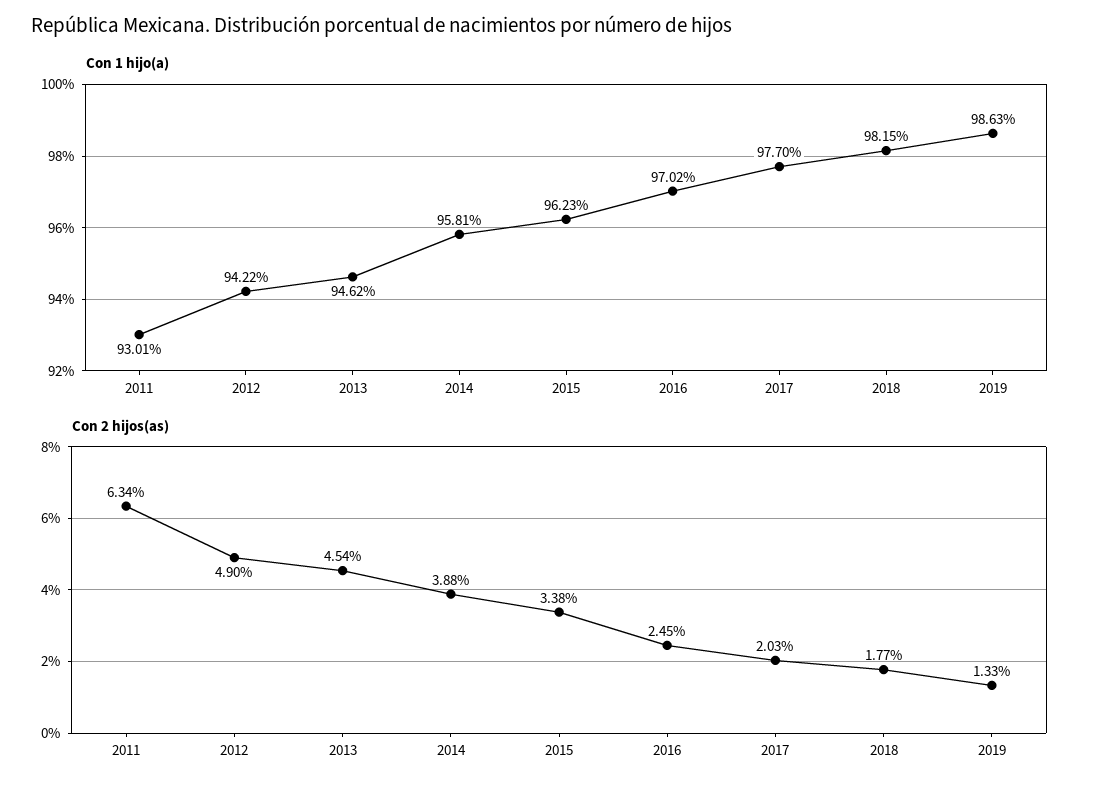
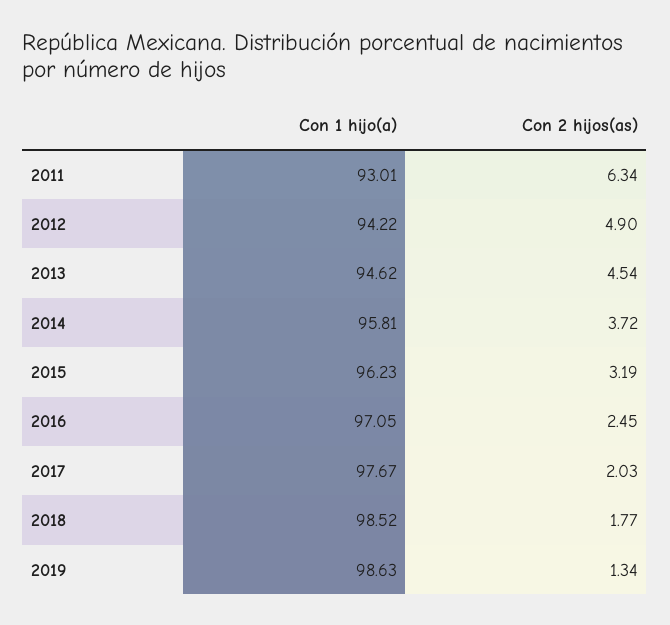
Con 1 hijo(a), 2016: 97.02 -> 97.05
Con 1 hijo(a), 2017: 97.7 -> 97.67
Con 1 hijo(a), 2018: 98.15 -> 98.52
Con 2 hijos(as), 2014: 3.88 -> 3.72
Con 2 hijos(as), 2015: 3.38 -> 3.19
Con 2 hijos(as), 2019: 1.33 -> 1.34

